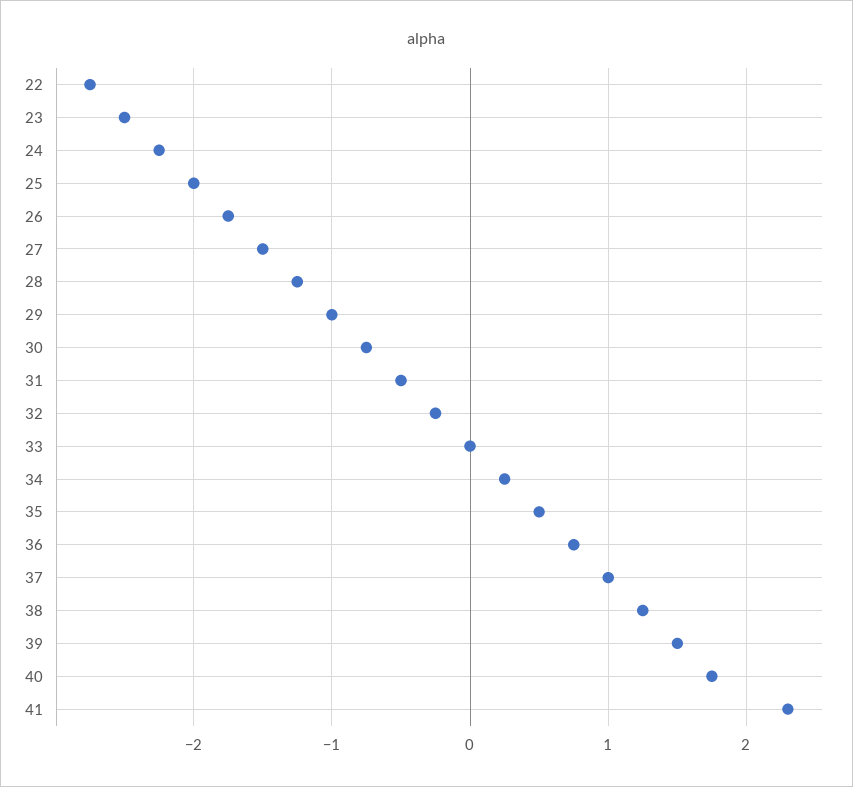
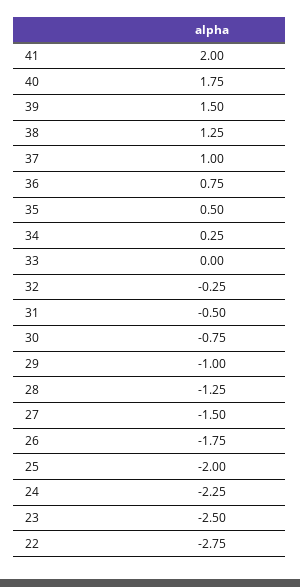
41: 2.3 -> 2

